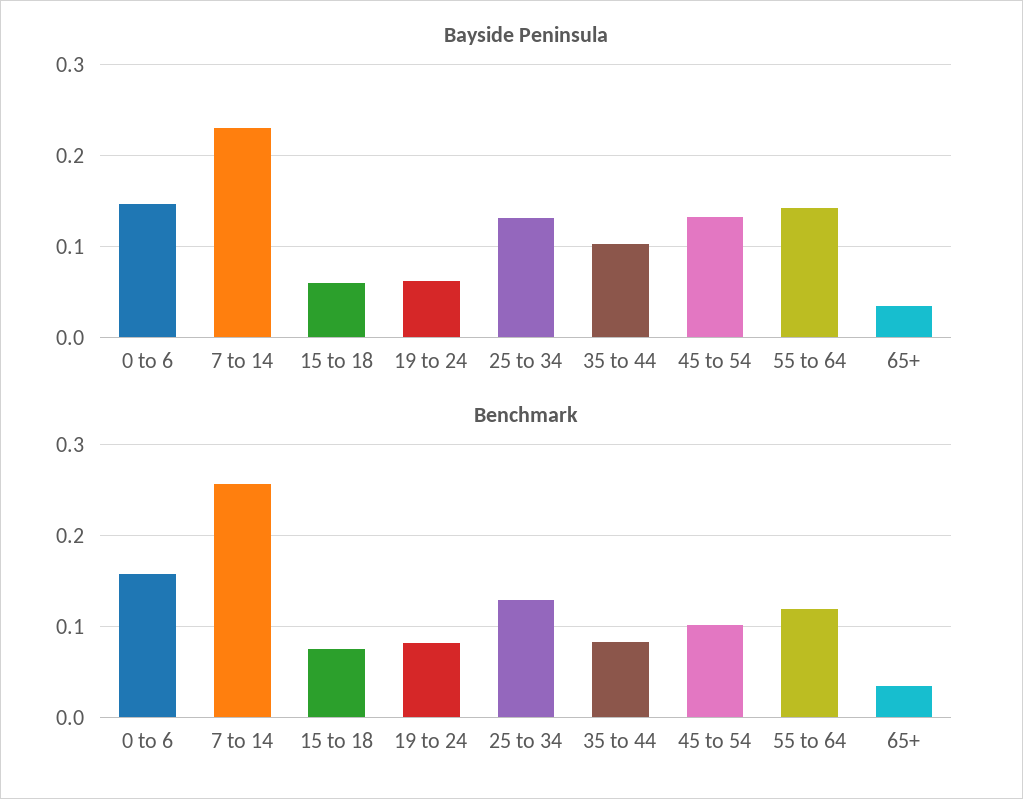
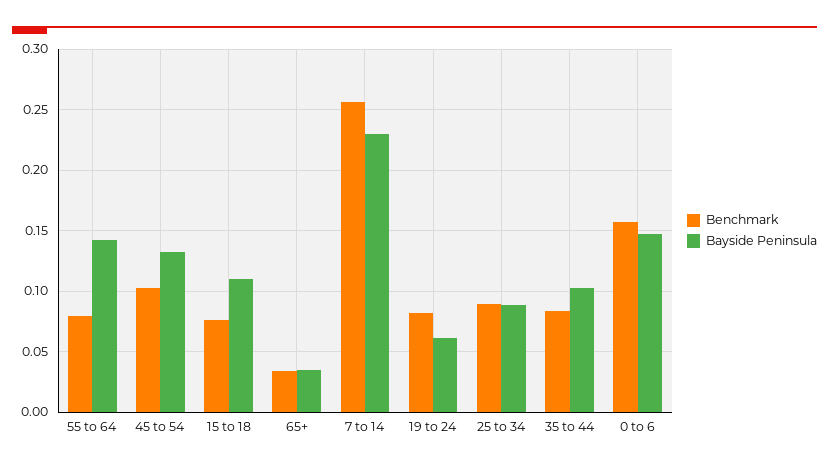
Bayside Peninsula, 15 to 18: 0.06 -> 0.11
Bayside Peninsula, 25 to 34: 0.13 -> 0.09
Benchmark, 25 to 34: 0.13 -> 0.09
Benchmark, 55 to 64: 0.12 -> 0.08

